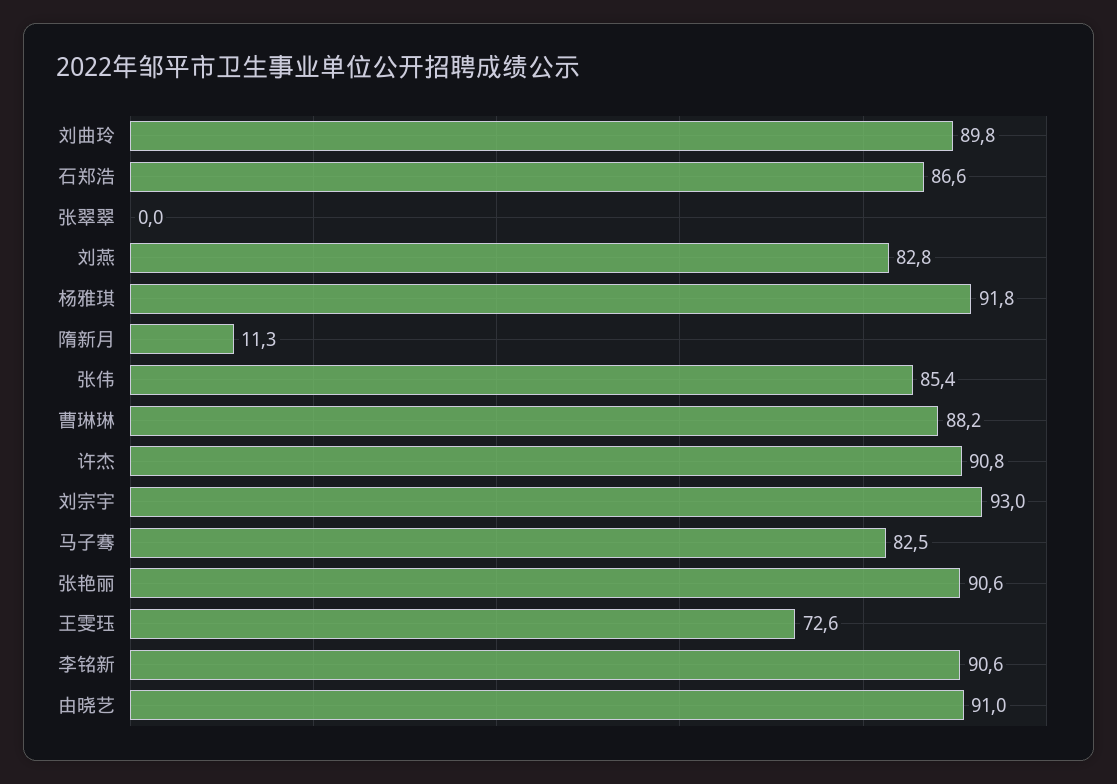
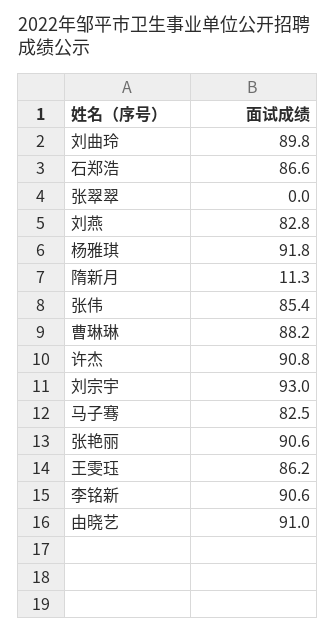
王雯珏: 72.6 -> 86.2

